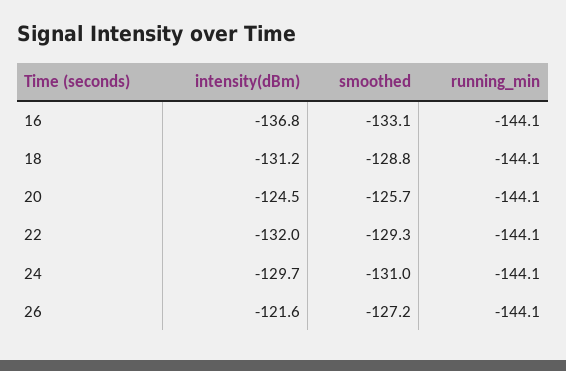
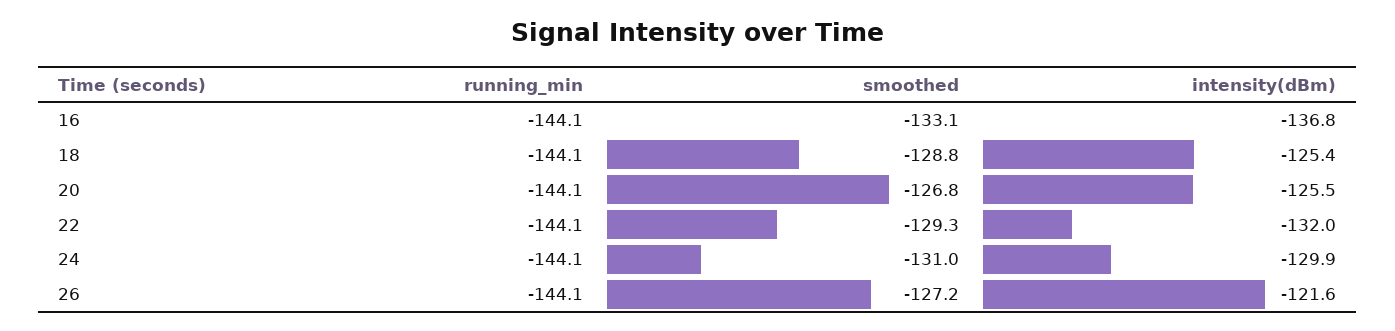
intensity(dBm), 18: -131.2 -> -125.4
intensity(dBm), 20: -124.5 -> -125.5
smoothed, 20: -125.7 -> -126.8
intensity(dBm), 24: -129.7 -> -129.9

